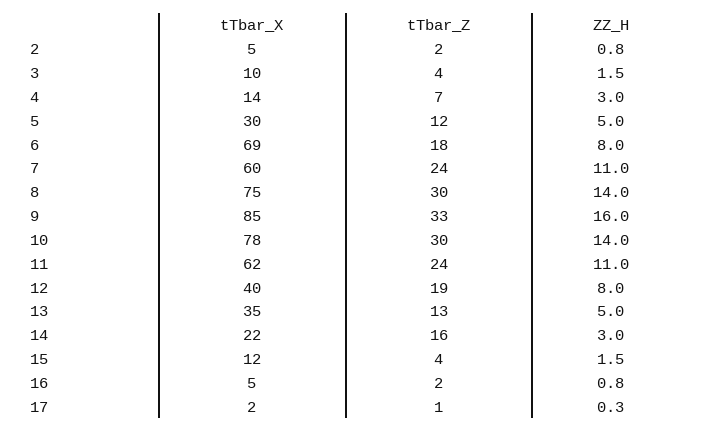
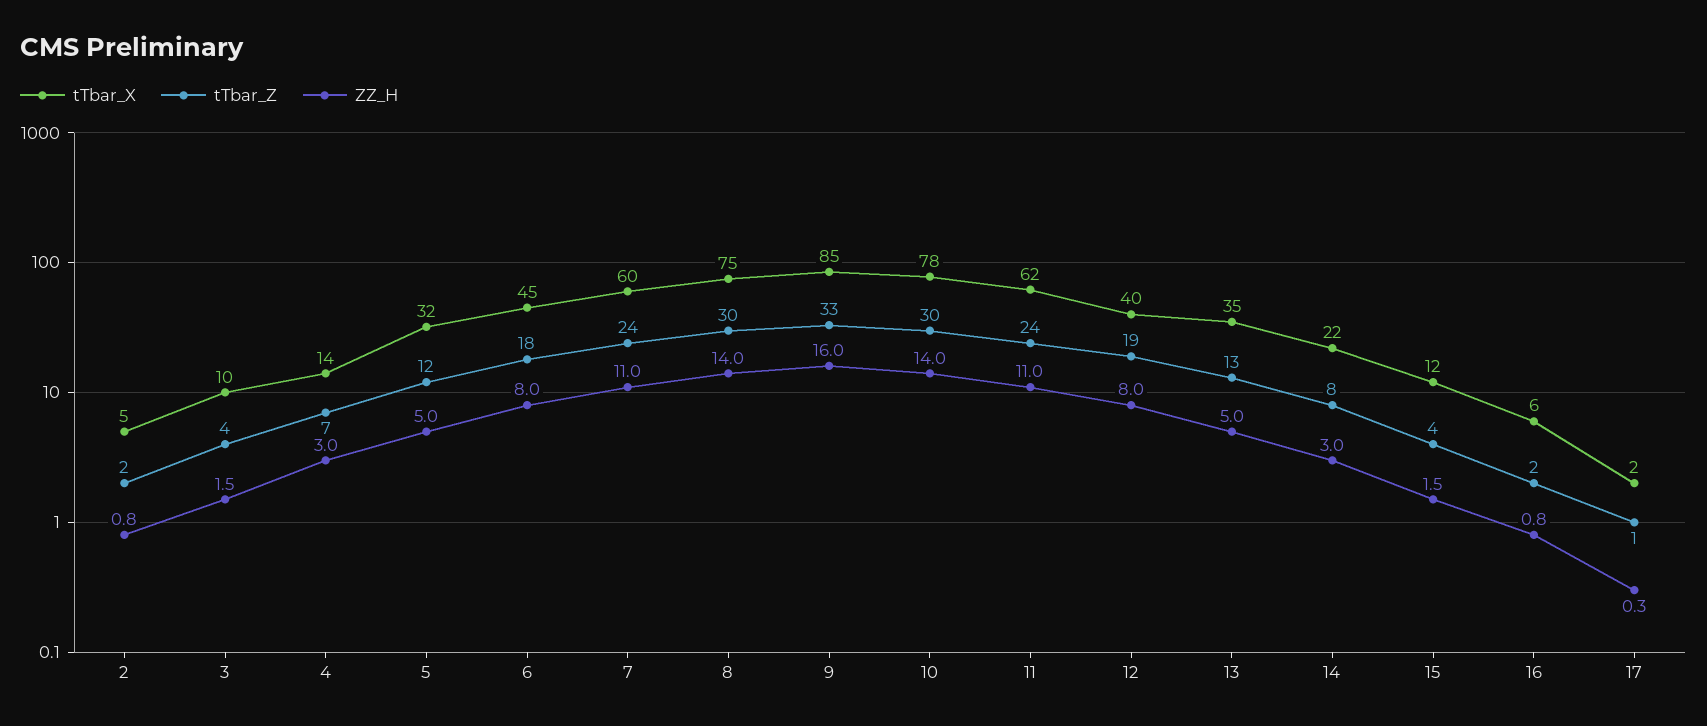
tTbar_X, 5: 30 -> 32
tTbar_X, 6: 69 -> 45
tTbar_Z, 14: 16 -> 8
tTbar_X, 16: 5 -> 6

